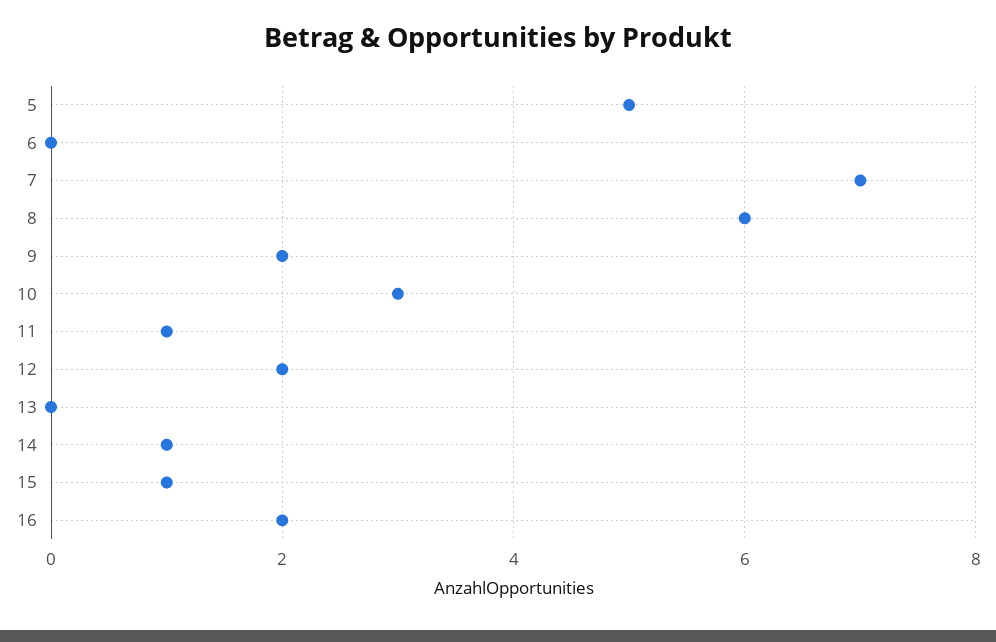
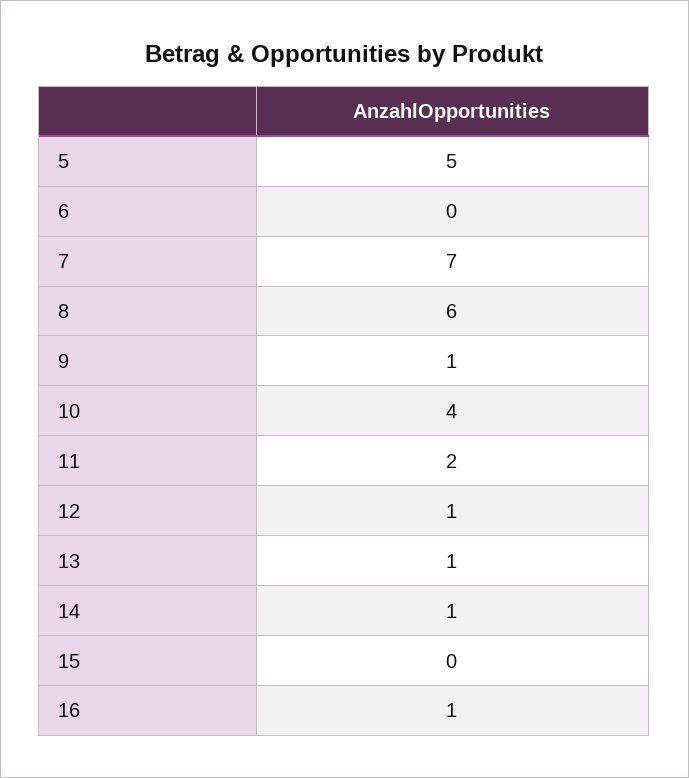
9: 2 -> 1
10: 3 -> 4
11: 1 -> 2
12: 2 -> 1
13: 0 -> 1
15: 1 -> 0
16: 2 -> 1

